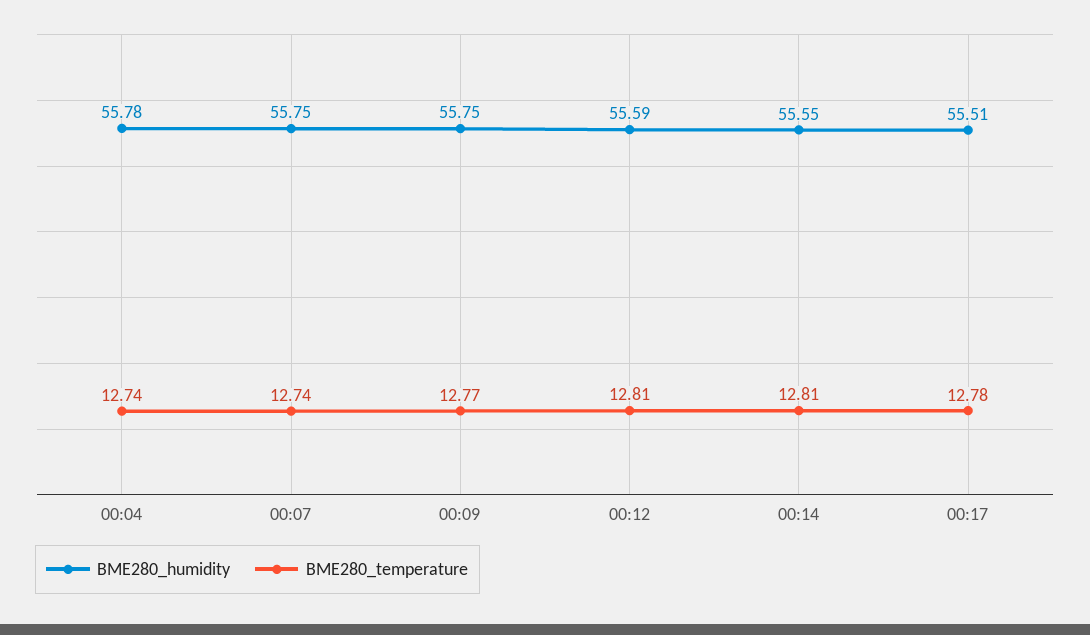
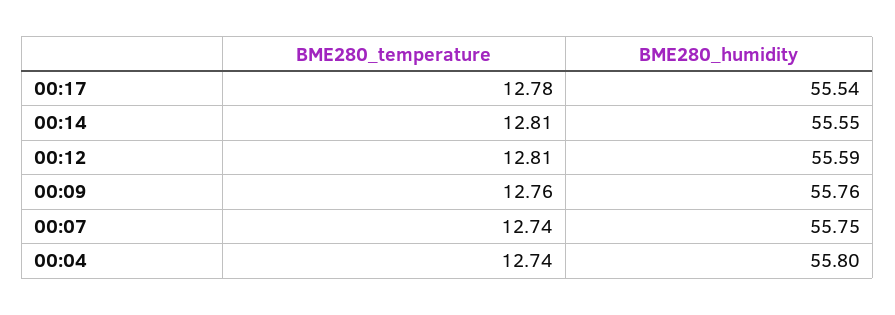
BME280_humidity, 00:04: 55.78 -> 55.8
BME280_humidity, 00:09: 55.75 -> 55.76
BME280_temperature, 00:09: 12.77 -> 12.76
BME280_humidity, 00:17: 55.51 -> 55.54

